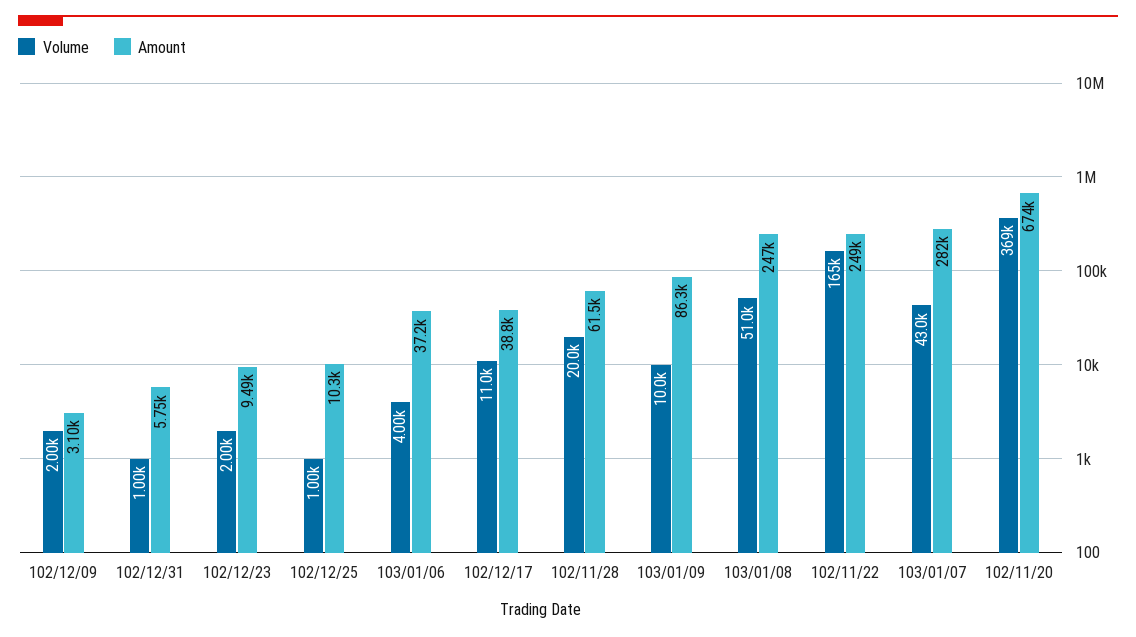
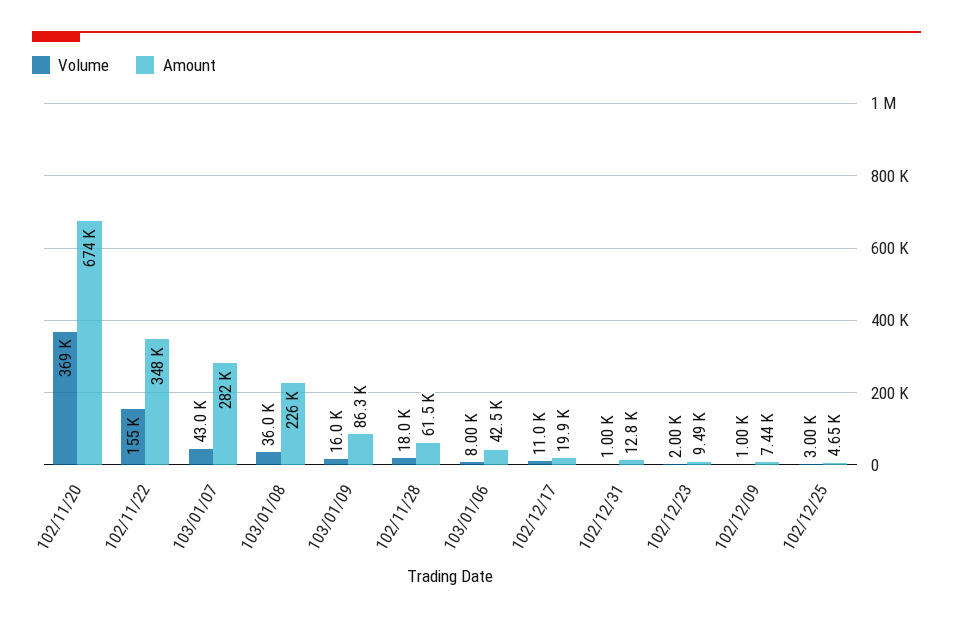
Volume, 102/12/09: 2000 -> 1000
Amount, 102/12/09: 3100 -> 7440
Amount, 102/12/31: 5750 -> 12800
Volume, 102/12/25: 1000 -> 3000
Amount, 102/12/25: 10300 -> 4650
Volume, 103/01/06: 4000 -> 8000
Amount, 103/01/06: 37200 -> 42500
Amount, 102/12/17: 38800 -> 19900
Volume, 102/11/28: 20000 -> 18000
Volume, 103/01/09: 10000 -> 16000
Volume, 103/01/08: 51000 -> 36000
Amount, 103/01/08: 247000 -> 226000
Volume, 102/11/22: 165000 -> 155000
Amount, 102/11/22: 249000 -> 348000

